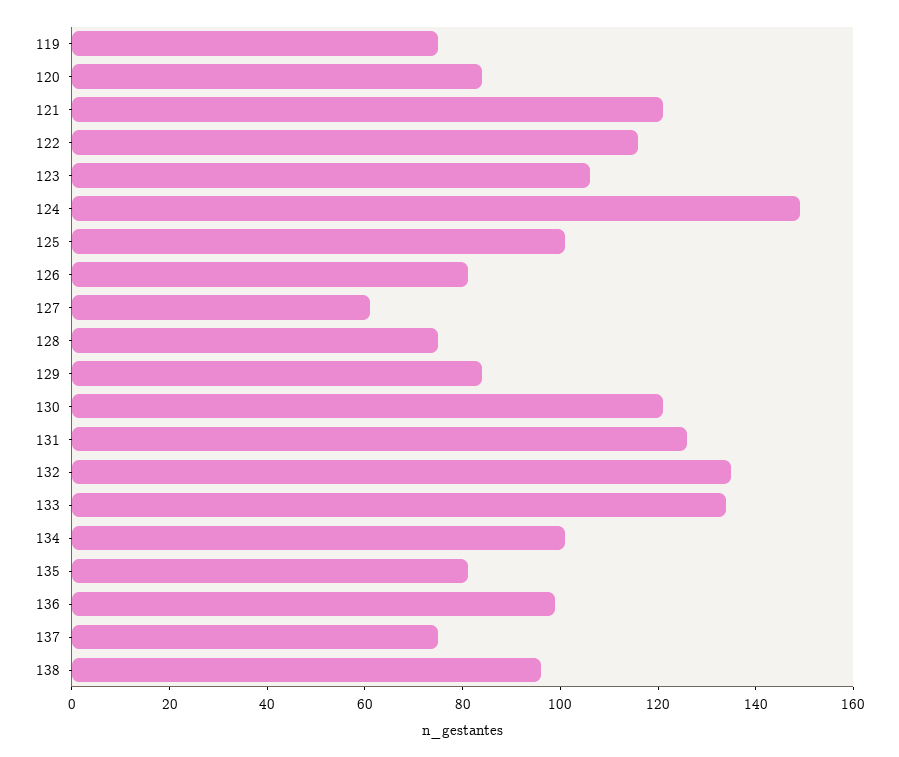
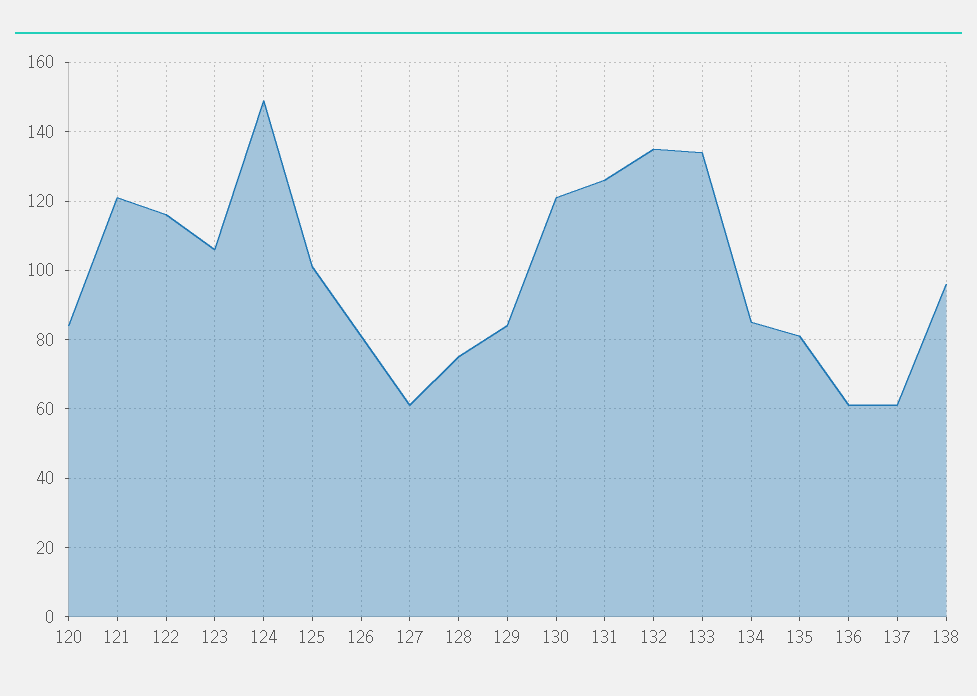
119: 75 -> none
134: 100 -> 85
136: 100 -> 60
137: 75 -> 60

